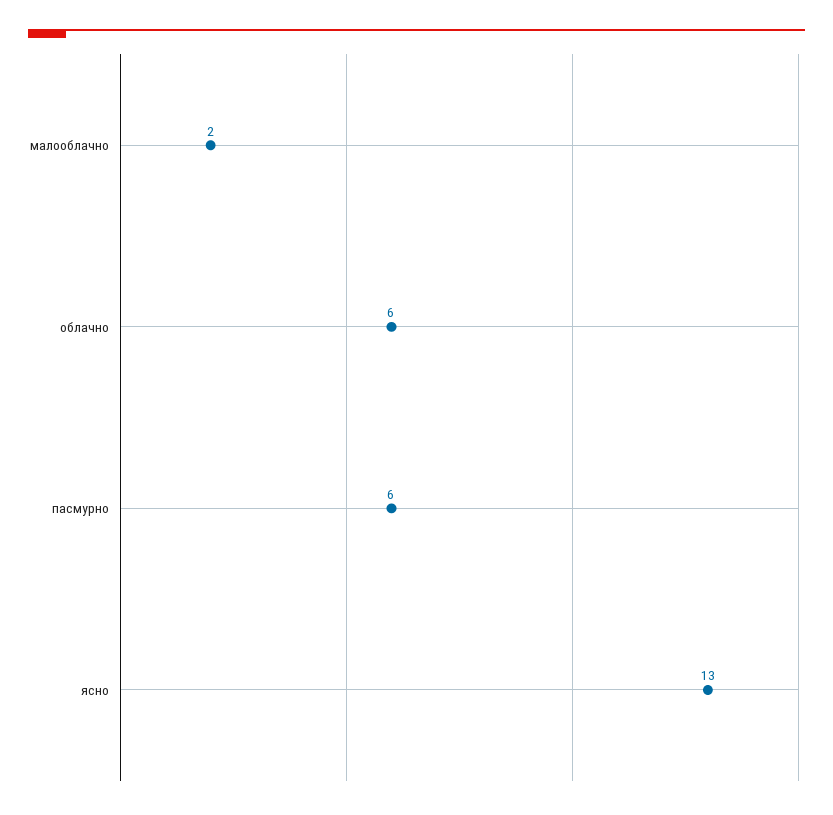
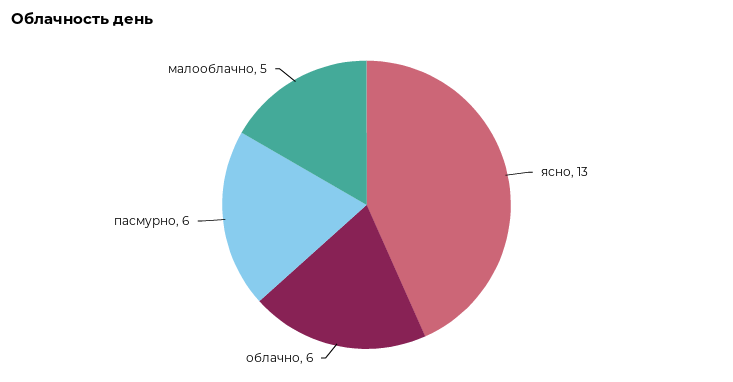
малооблачно: 2 -> 5

